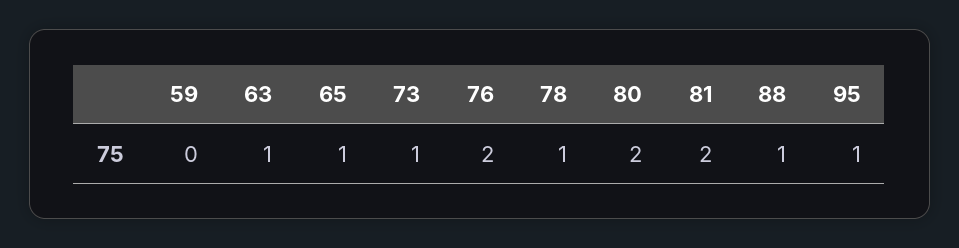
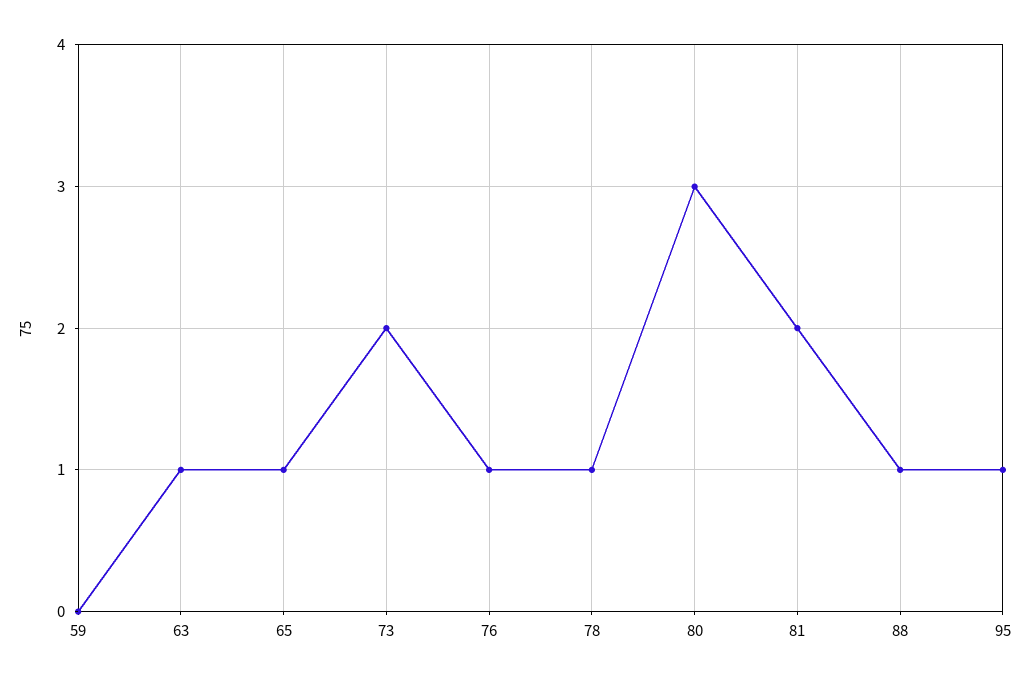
73: 1 -> 2
76: 2 -> 1
80: 2 -> 3

